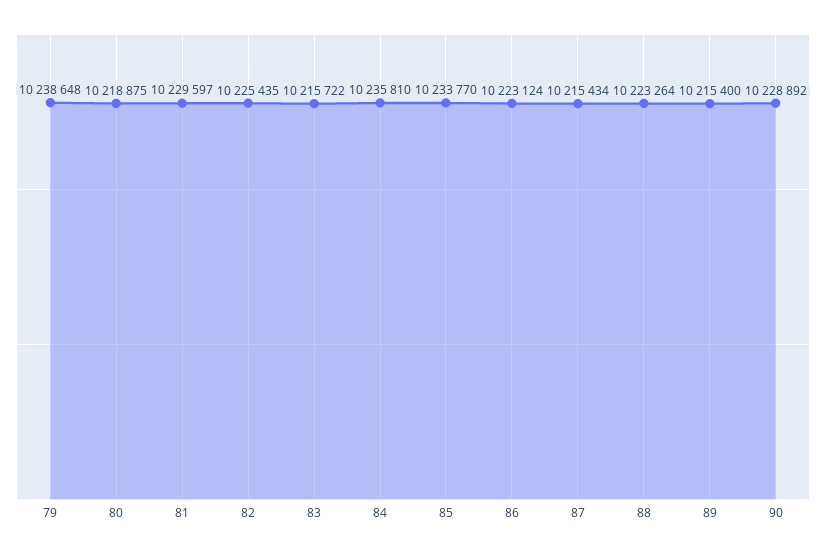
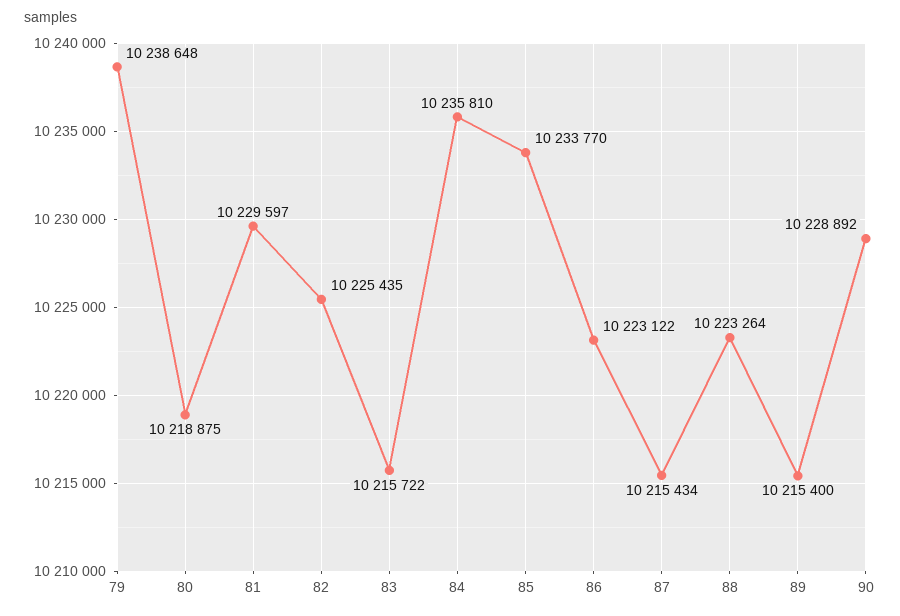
86: 10223124 -> 10223122

